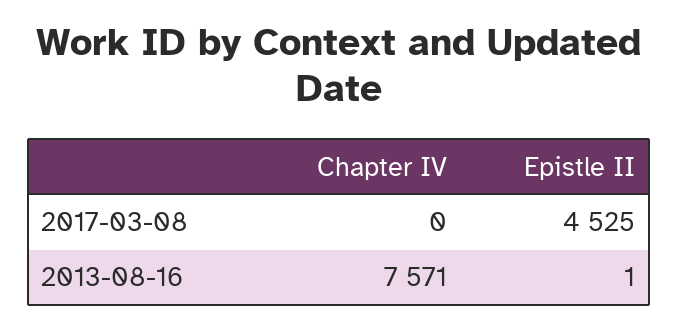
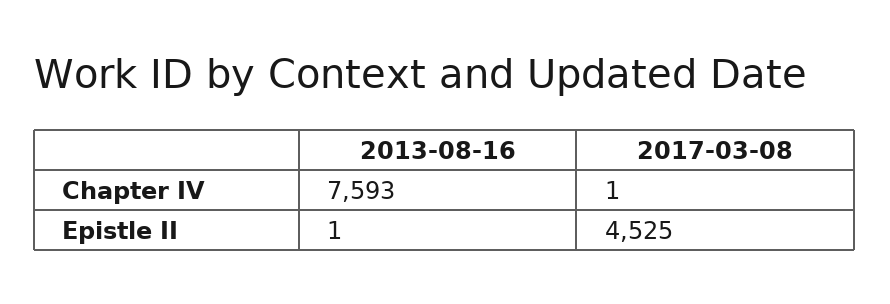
Chapter IV, 2017-03-08: 0 -> 1
Chapter IV, 2013-08-16: 7571 -> 7593

